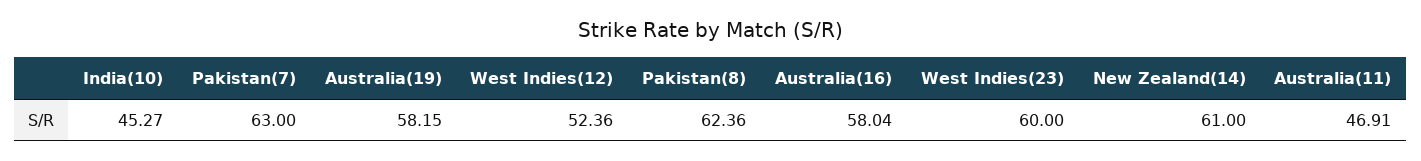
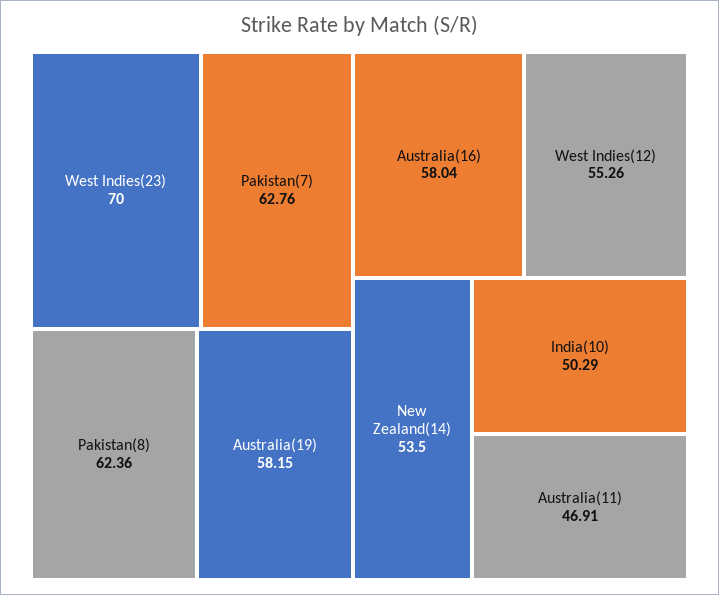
India(10): 45.27 -> 50.29
Pakistan(7): 63 -> 62.76
West Indies(12): 52.36 -> 55.26
West Indies(23): 60 -> 70
New Zealand(14): 61 -> 53.5

